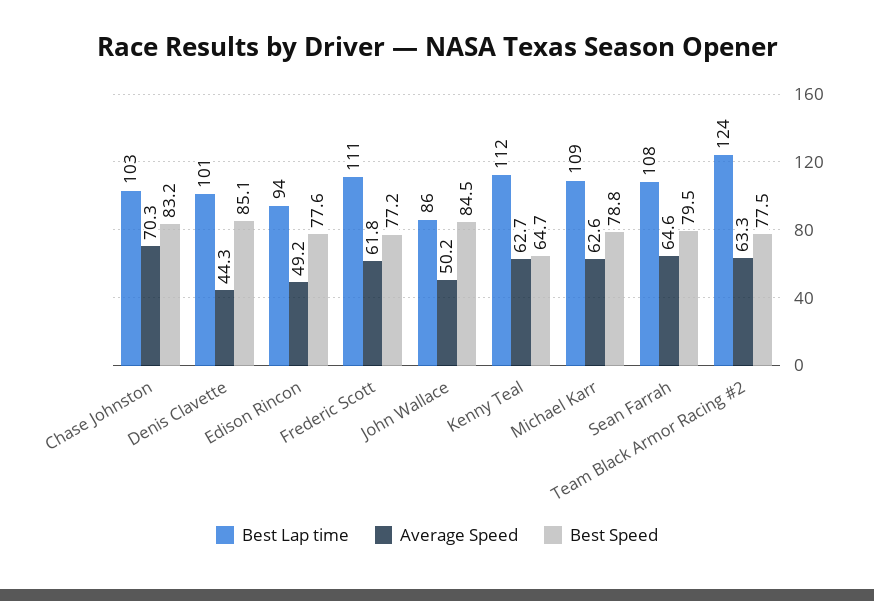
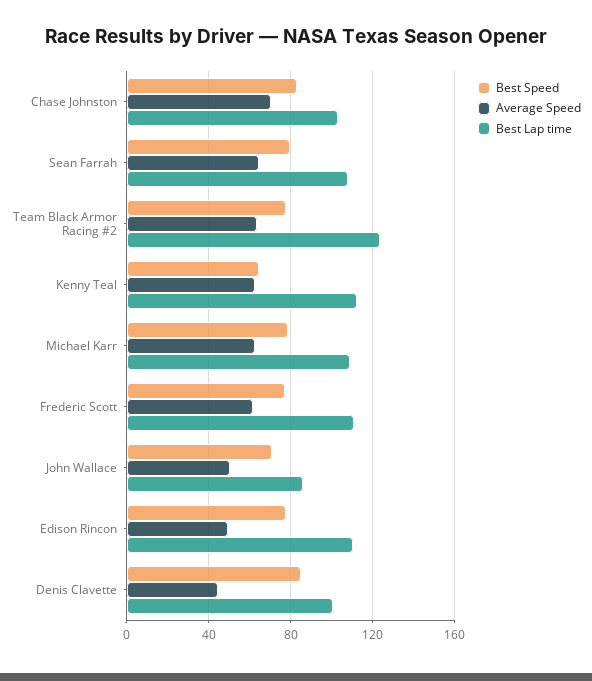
Best Lap time, Edison Rincon: 94 -> 110
Best Speed, John Wallace: 84.5 -> 70

